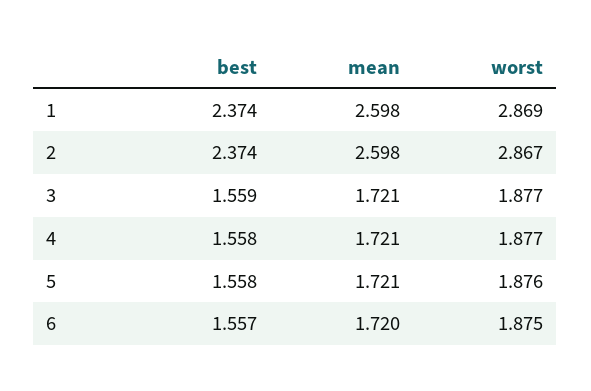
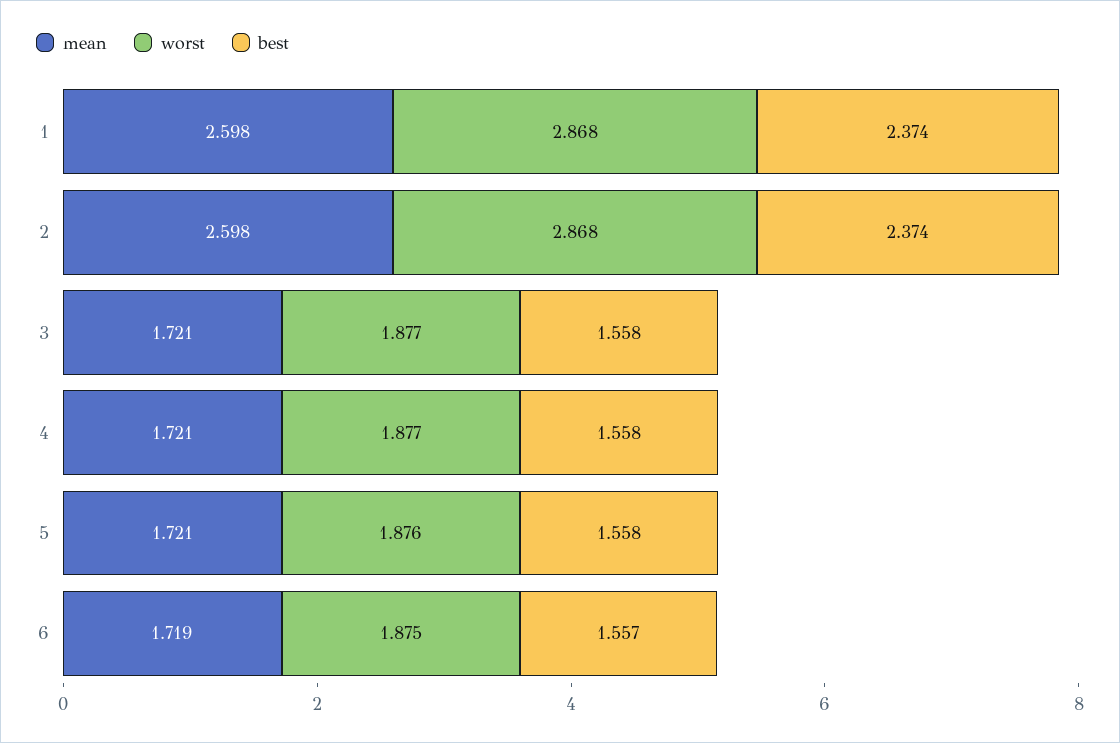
worst, 1: 2.869 -> 2.868
worst, 2: 2.867 -> 2.868
best, 3: 1.559 -> 1.558
mean, 6: 1.72 -> 1.719

